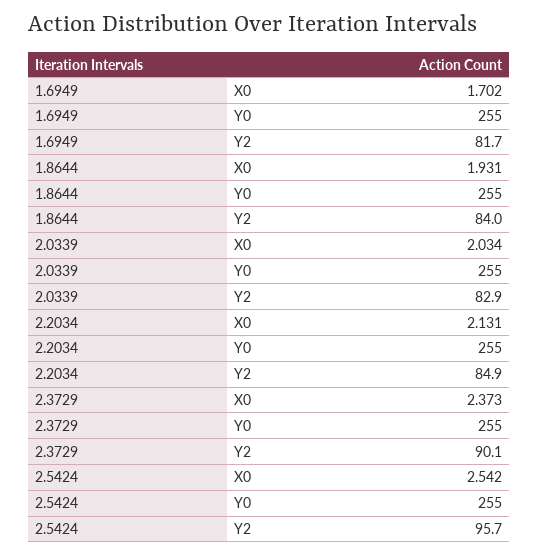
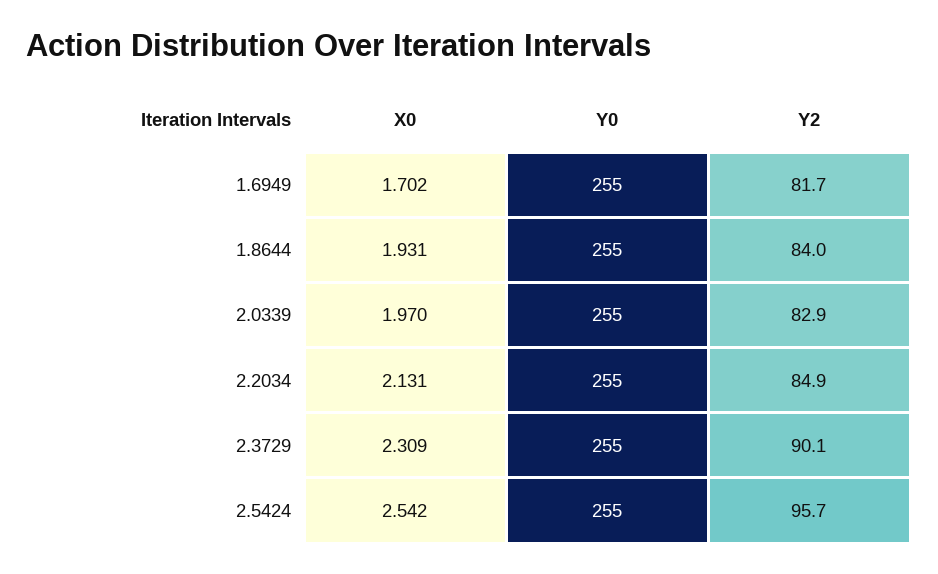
2.0339, X0: 2.034 -> 1.97
2.3729, X0: 2.373 -> 2.309

